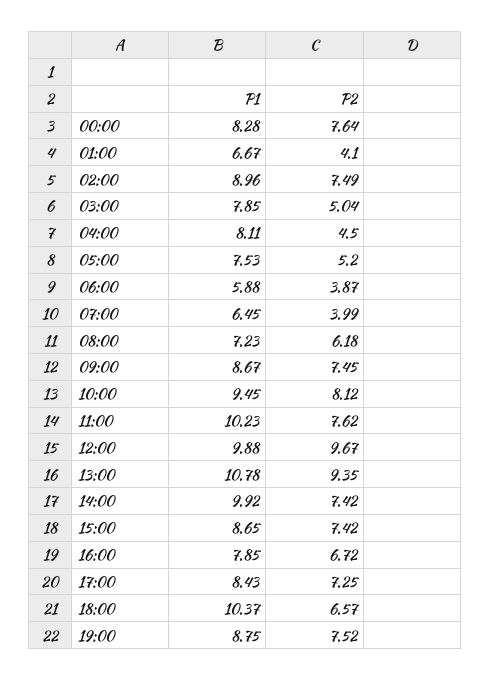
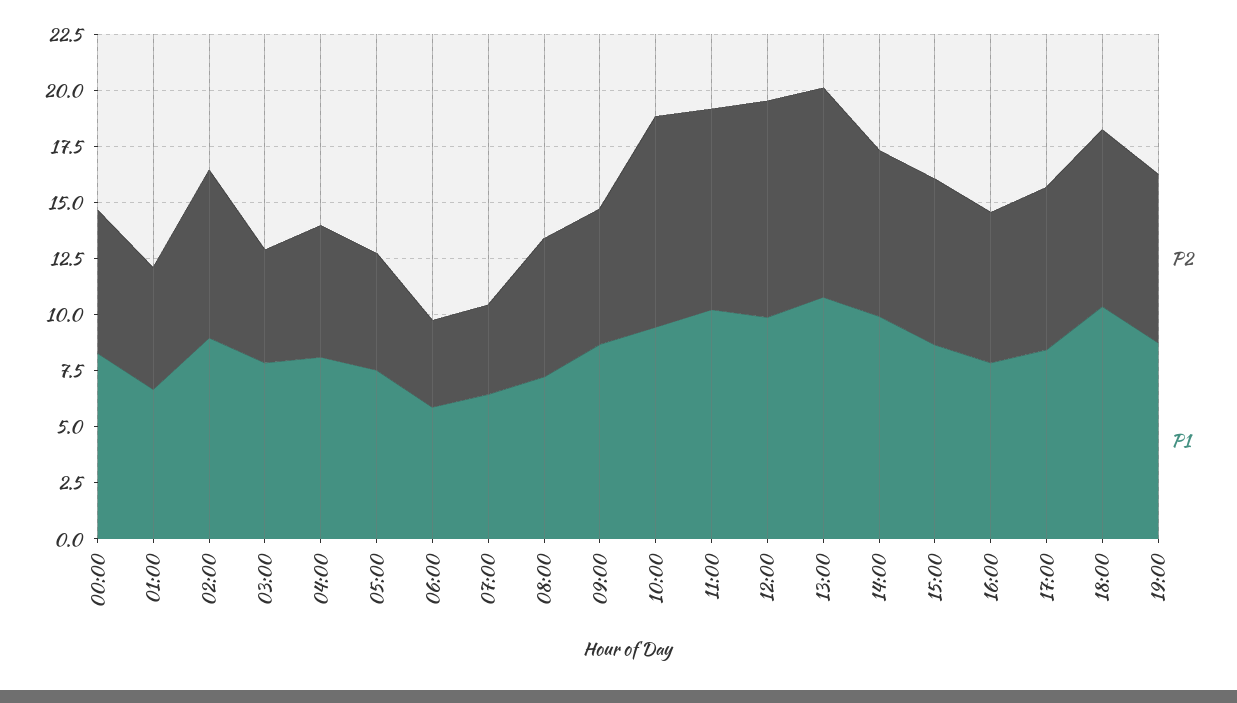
P2, 00:00: 7.64 -> 6.5
P2, 01:00: 4.1 -> 5.5
P2, 04:00: 4.5 -> 6
P2, 09:00: 7.45 -> 6
P2, 10:00: 8.12 -> 9.5
P2, 11:00: 7.62 -> 9
P2, 18:00: 6.57 -> 8

